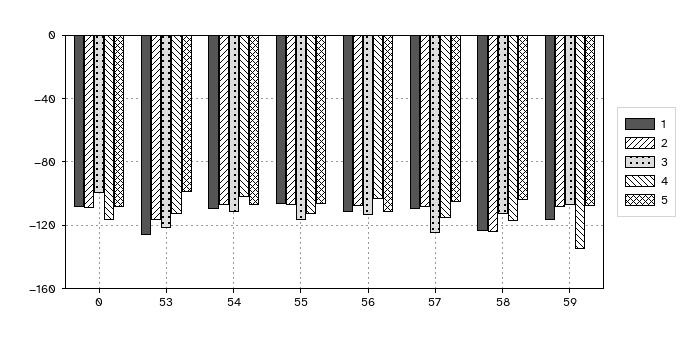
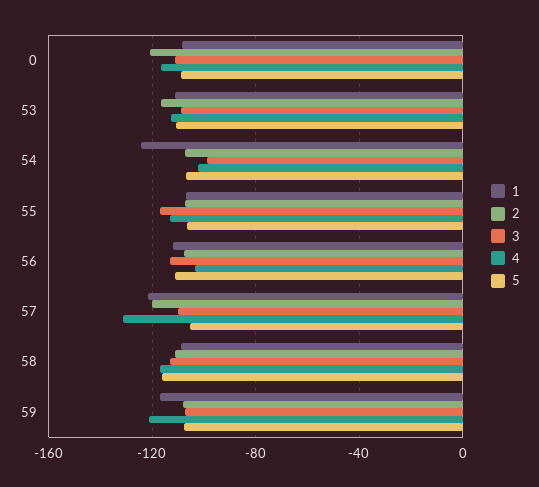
2, 0: -110 -> -120
3, 0: -100 -> -110
1, 53: -125 -> -110
3, 53: -120 -> -110
5, 53: -100 -> -110
1, 54: -110 -> -125
3, 54: -110 -> -100
1, 57: -110 -> -120
2, 57: -110 -> -120
3, 57: -125 -> -110
4, 57: -115 -> -130
1, 58: -125 -> -110
2, 58: -125 -> -110
5, 58: -105 -> -115
4, 59: -135 -> -120

